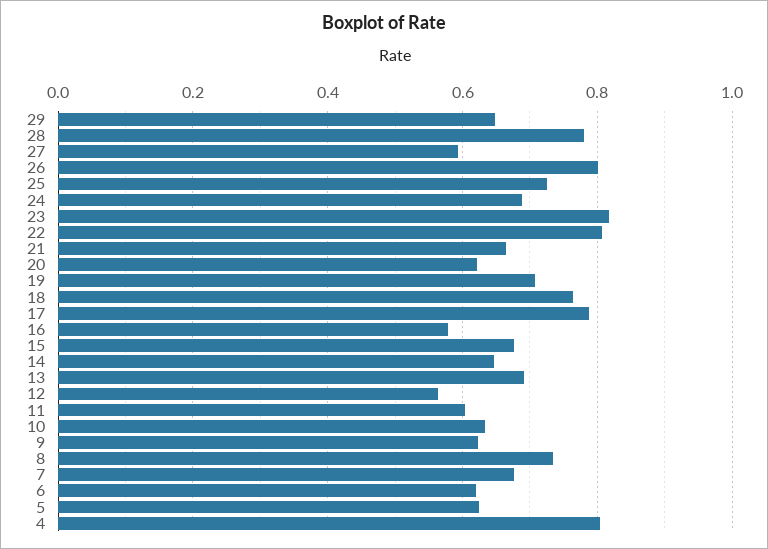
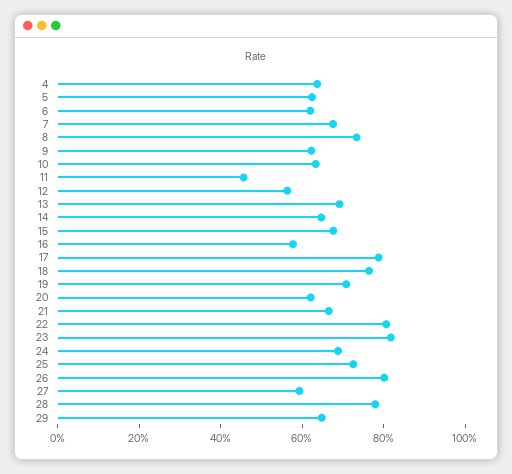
11: 0.6 -> 0.45
4: 0.8 -> 0.65

